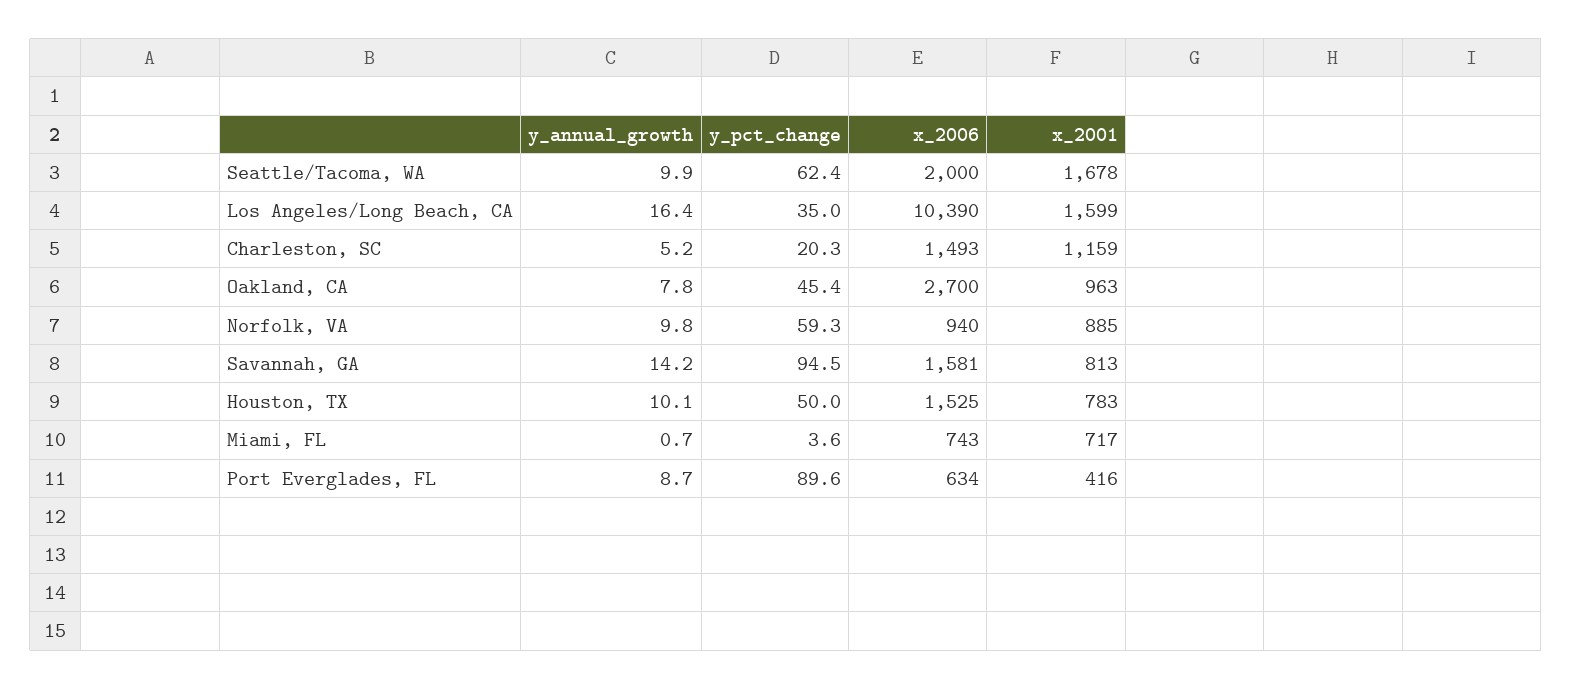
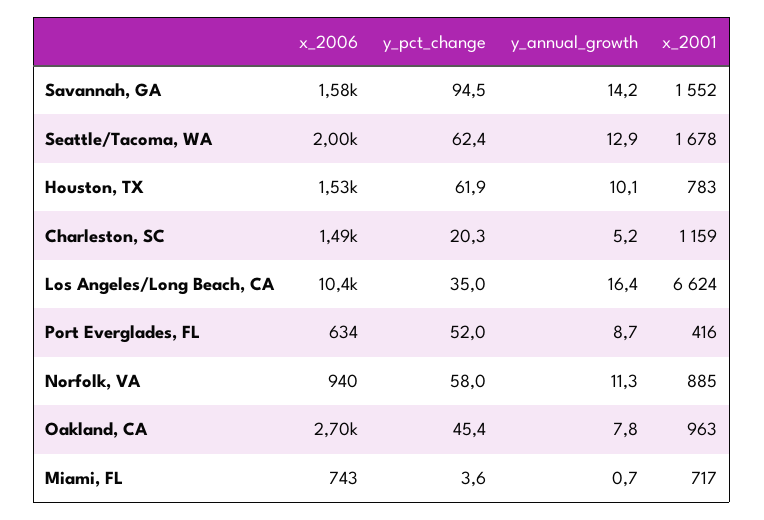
y_annual_growth, Seattle/Tacoma, WA: 9.9 -> 12.9
x_2001, Los Angeles/Long Beach, CA: 1599 -> 6624
y_annual_growth, Norfolk, VA: 9.8 -> 11.3
y_pct_change, Norfolk, VA: 59.3 -> 58
x_2001, Savannah, GA: 813 -> 1552
y_pct_change, Houston, TX: 50 -> 61.9
y_pct_change, Port Everglades, FL: 89.6 -> 52

